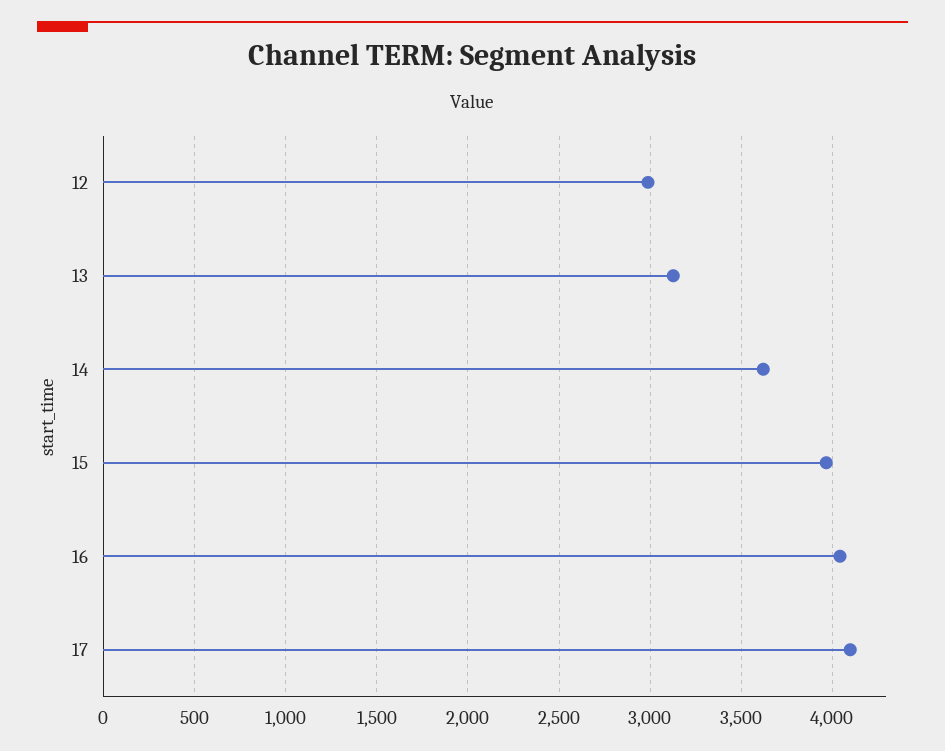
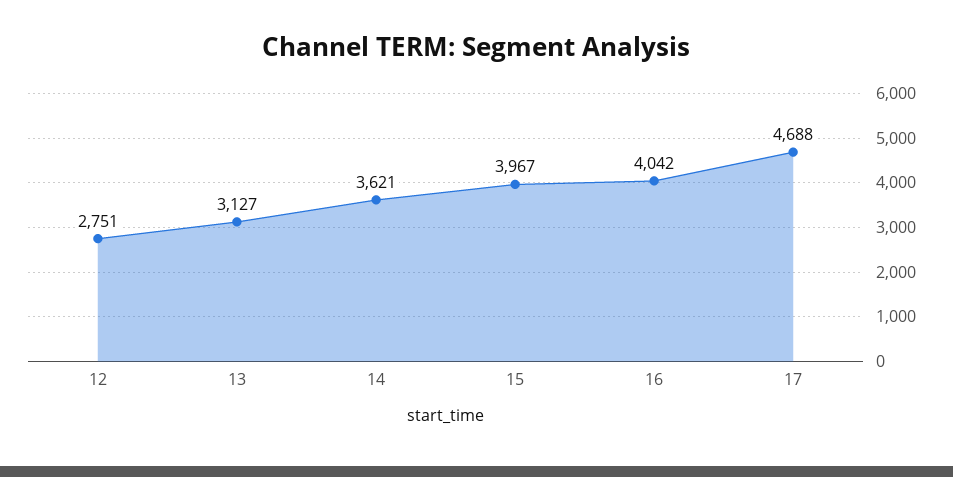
12: 3000 -> 2751
17: 4100 -> 4688

